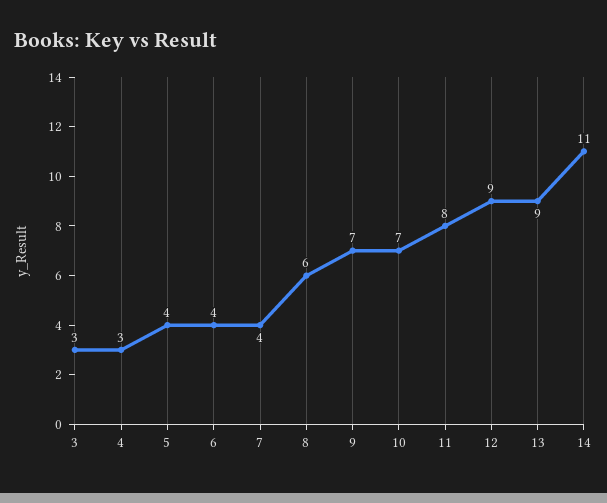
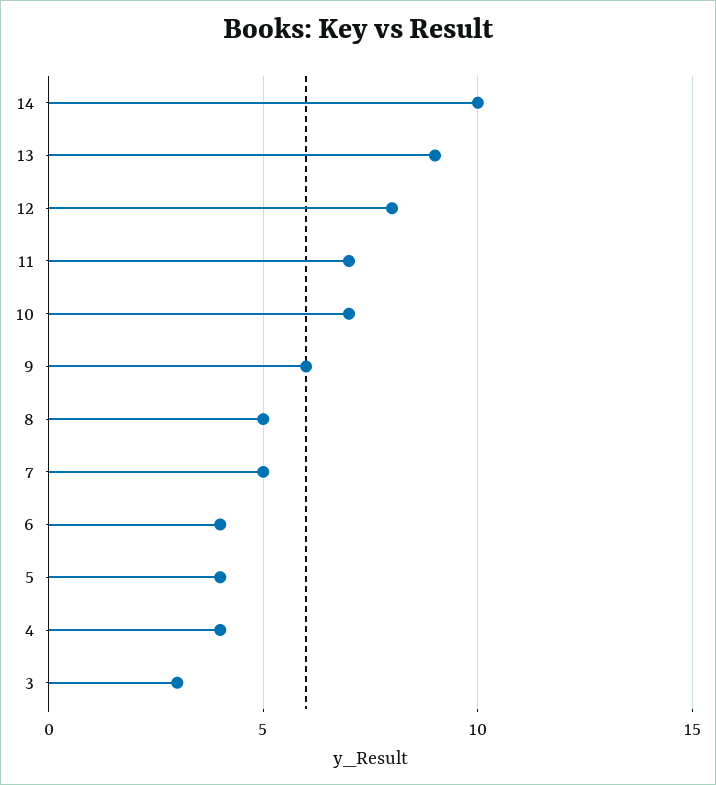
4: 3 -> 4
7: 4 -> 5
8: 6 -> 5
9: 7 -> 6
11: 8 -> 7
12: 9 -> 8
14: 11 -> 10

